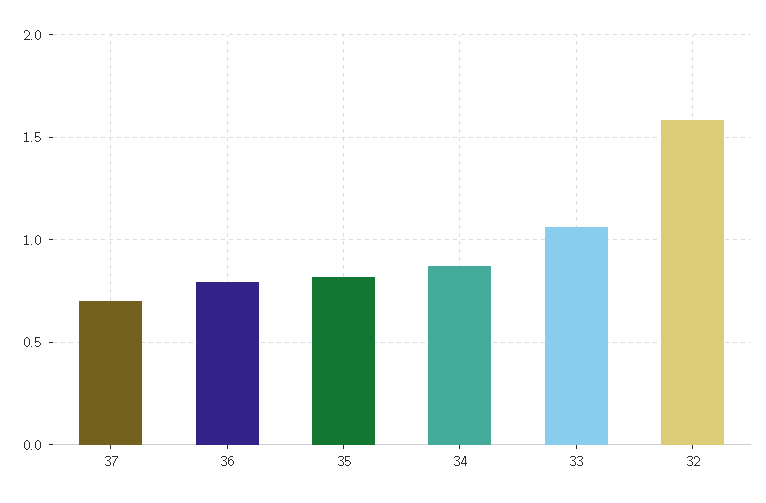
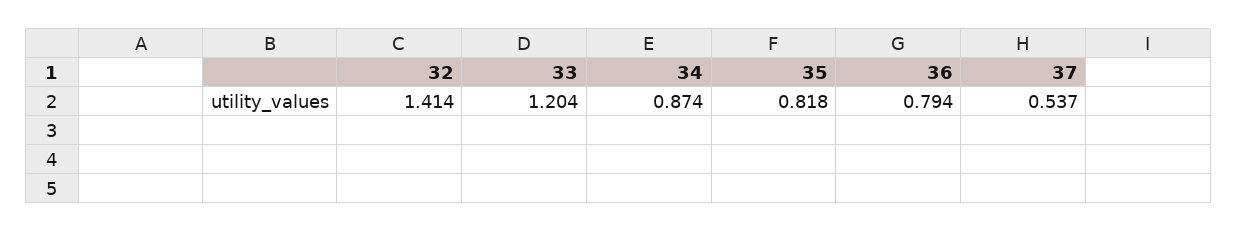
37: 0.7 -> 0.537
33: 1.05 -> 1.204
32: 1.6 -> 1.414

